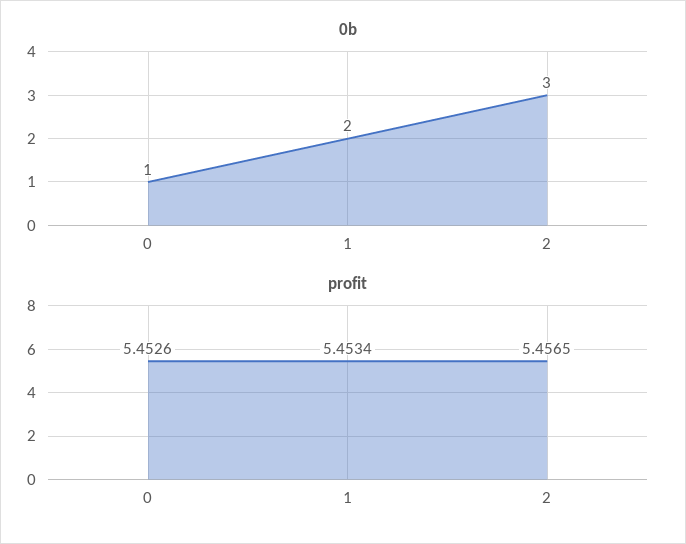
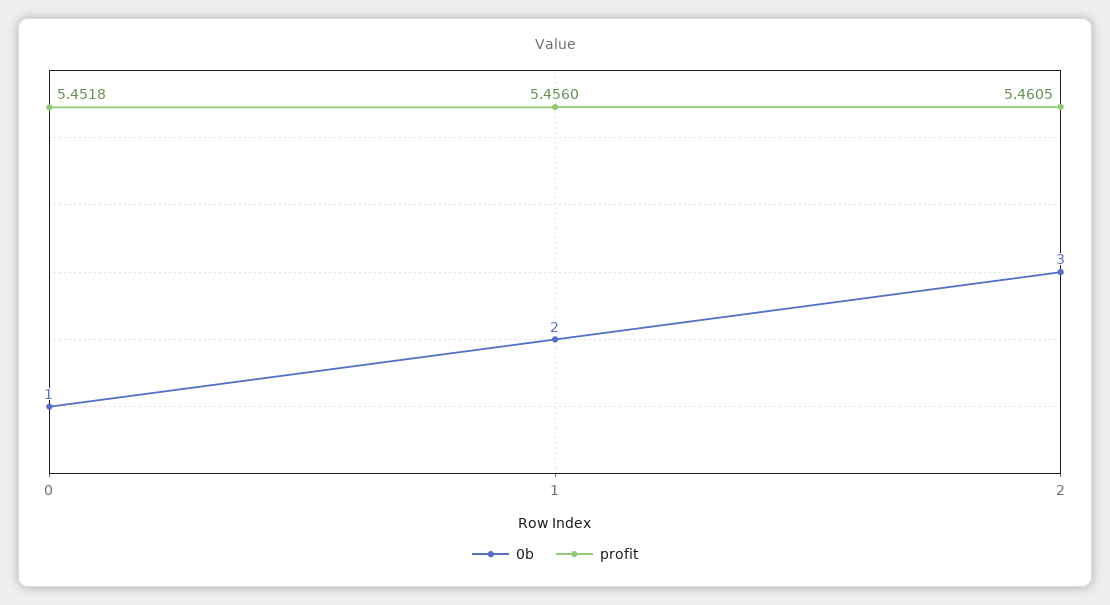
profit, 0: 5.4526 -> 5.4518
profit, 1: 5.4534 -> 5.456
profit, 2: 5.4565 -> 5.4605

